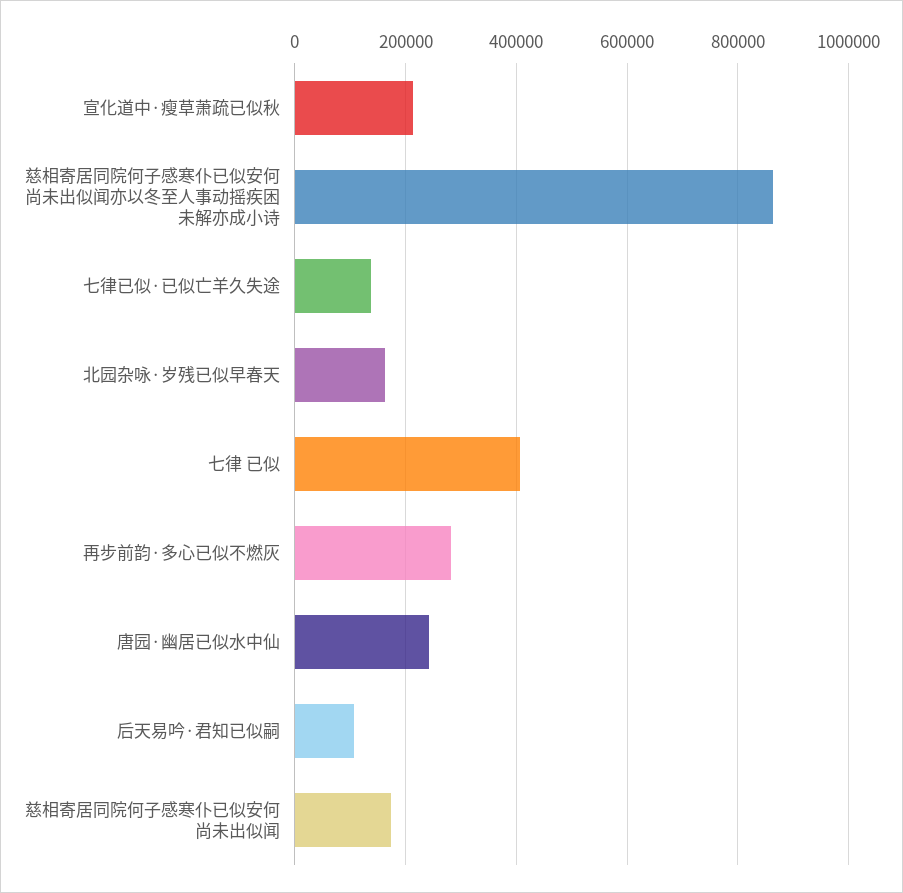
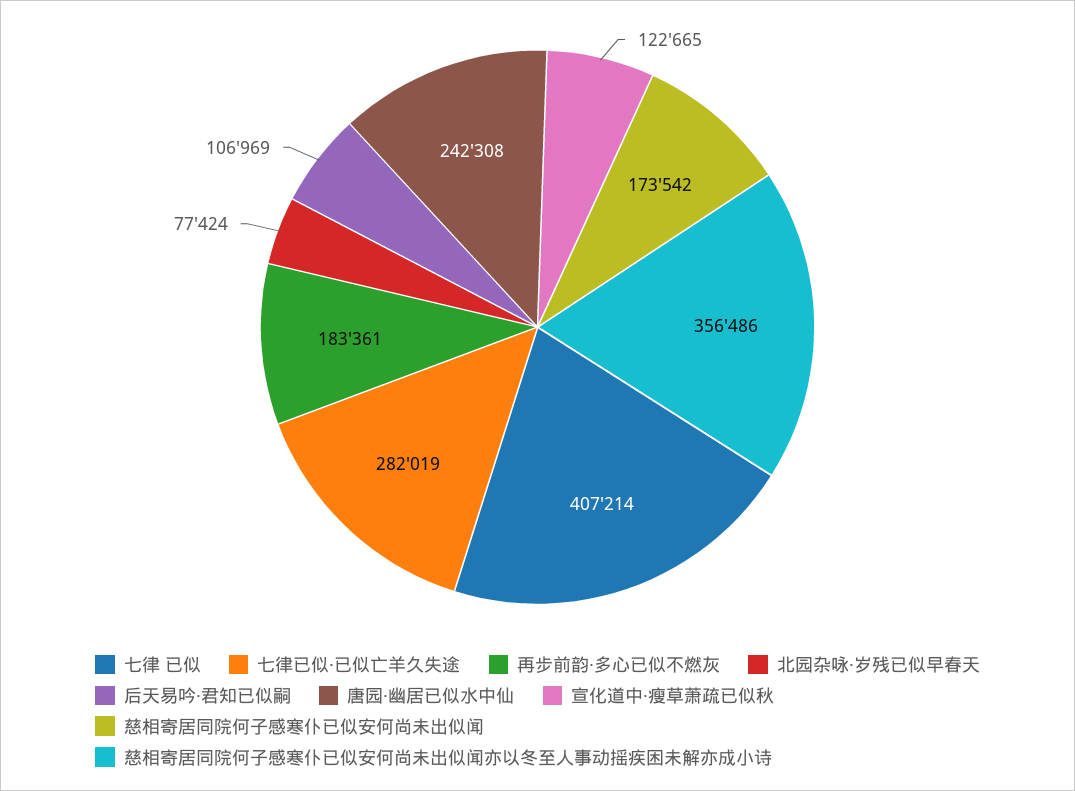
宣化道中·瘦草萧疏已似秋: 220000 -> 122665
慈相寄居同院何子感寒仆已似安何尚未出似闻亦以冬至人事动摇疾困未解亦成小诗: 860000 -> 356486
七律已似·已似亡羊久失途: 140000 -> 282019
北园杂咏·岁残已似早春天: 160000 -> 77424
再步前韵·多心已似不燃灰: 280000 -> 183361

